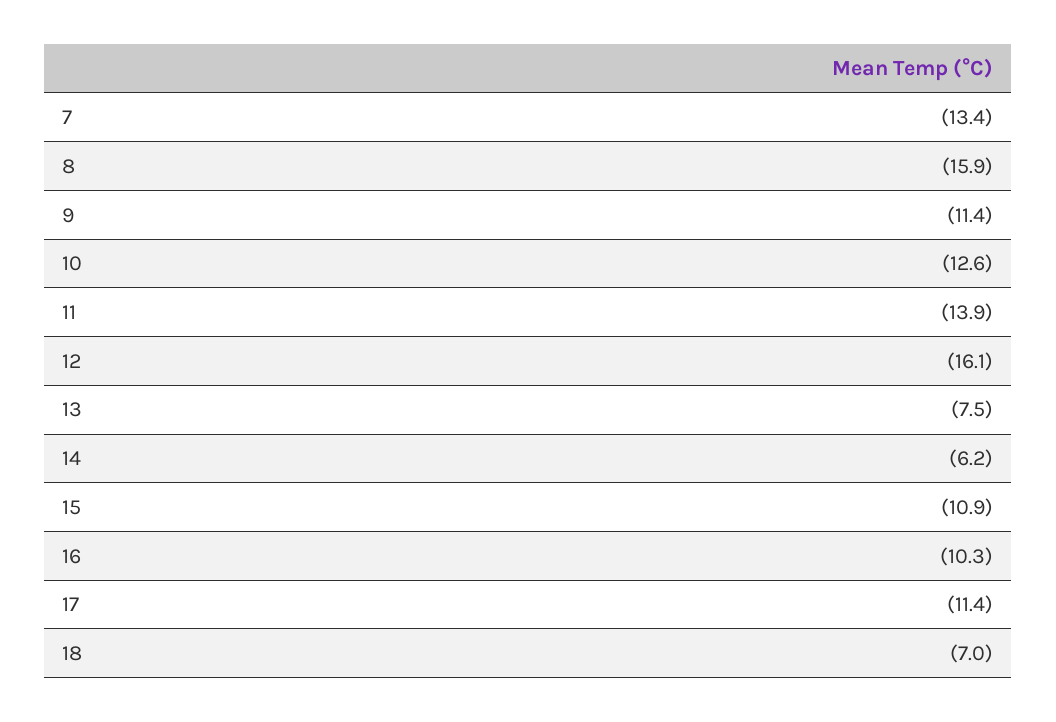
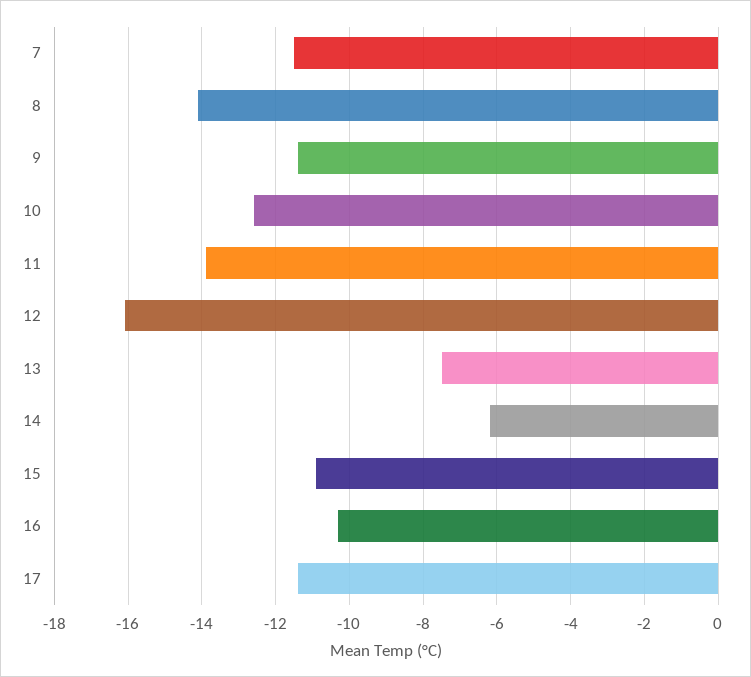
7: -13.4 -> -11.5
8: -15.9 -> -14
18: -7 -> none

